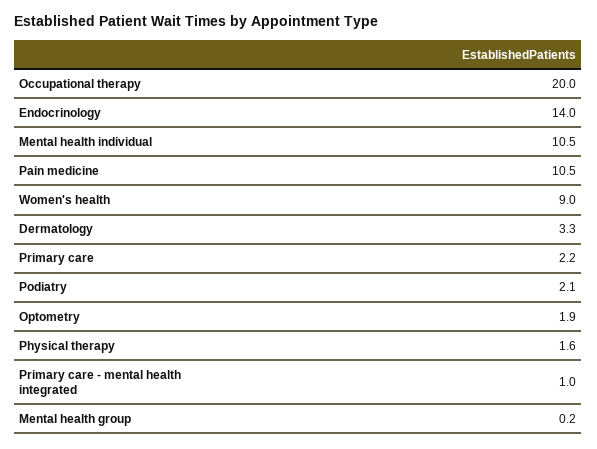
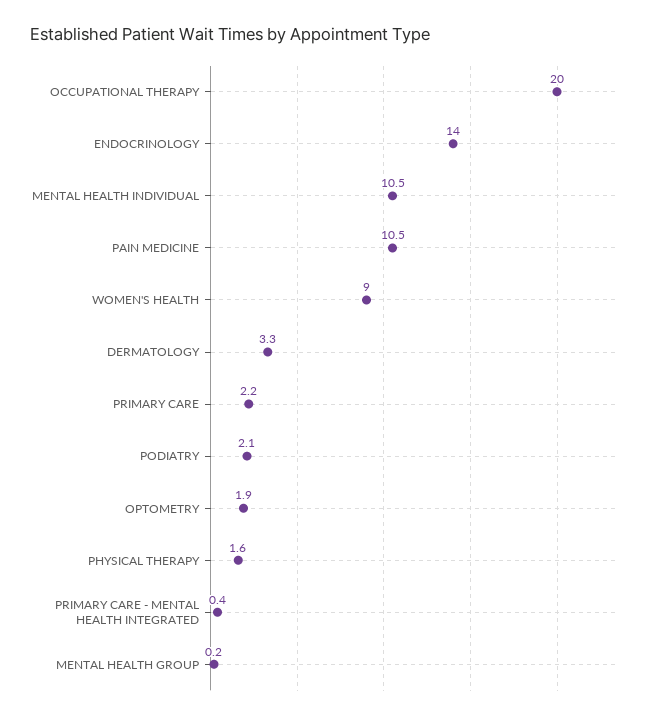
Primary care - mental health integrated: 1 -> 0.4

